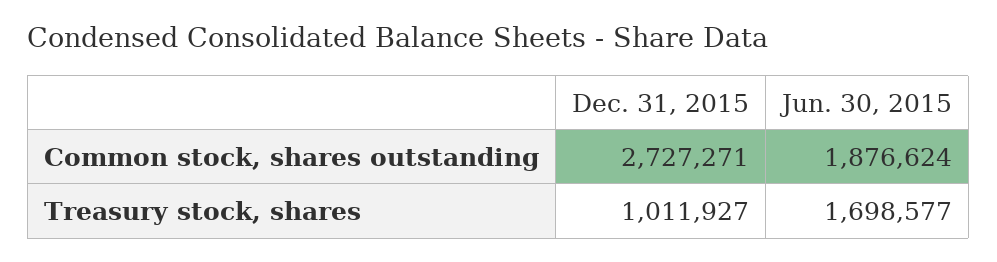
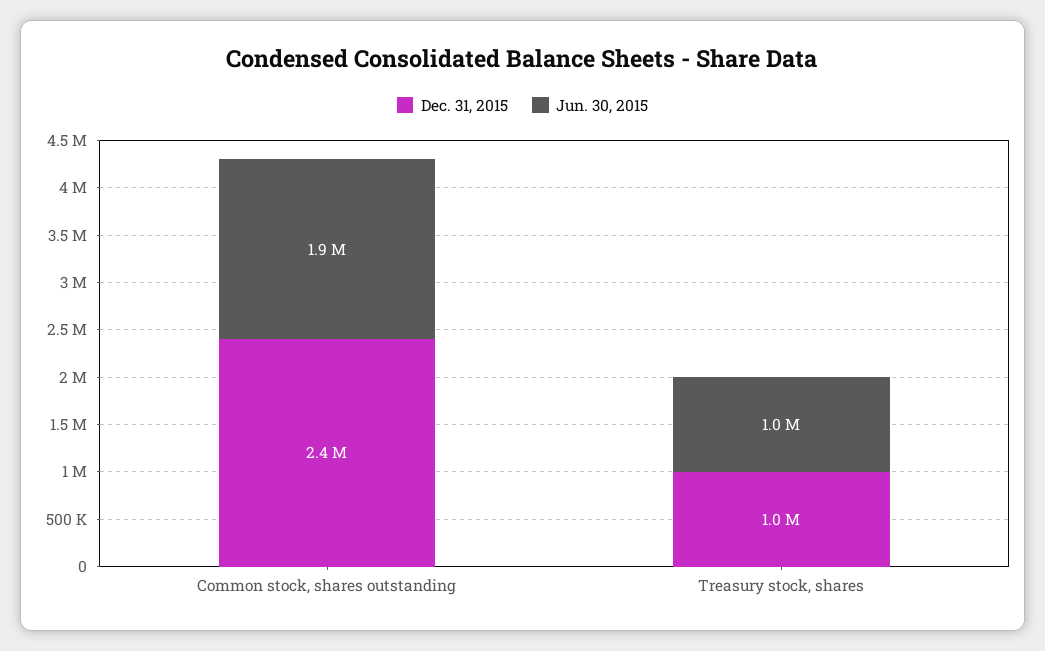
Dec. 31, 2015, Common stock, shares outstanding: 2727271 -> 2400000
Jun. 30, 2015, Treasury stock, shares: 1698577 -> 1000000

